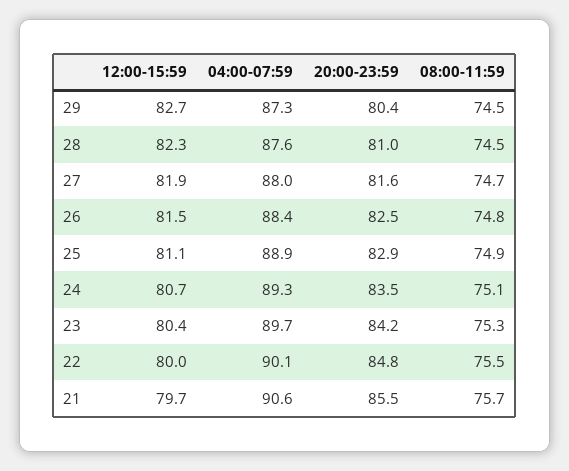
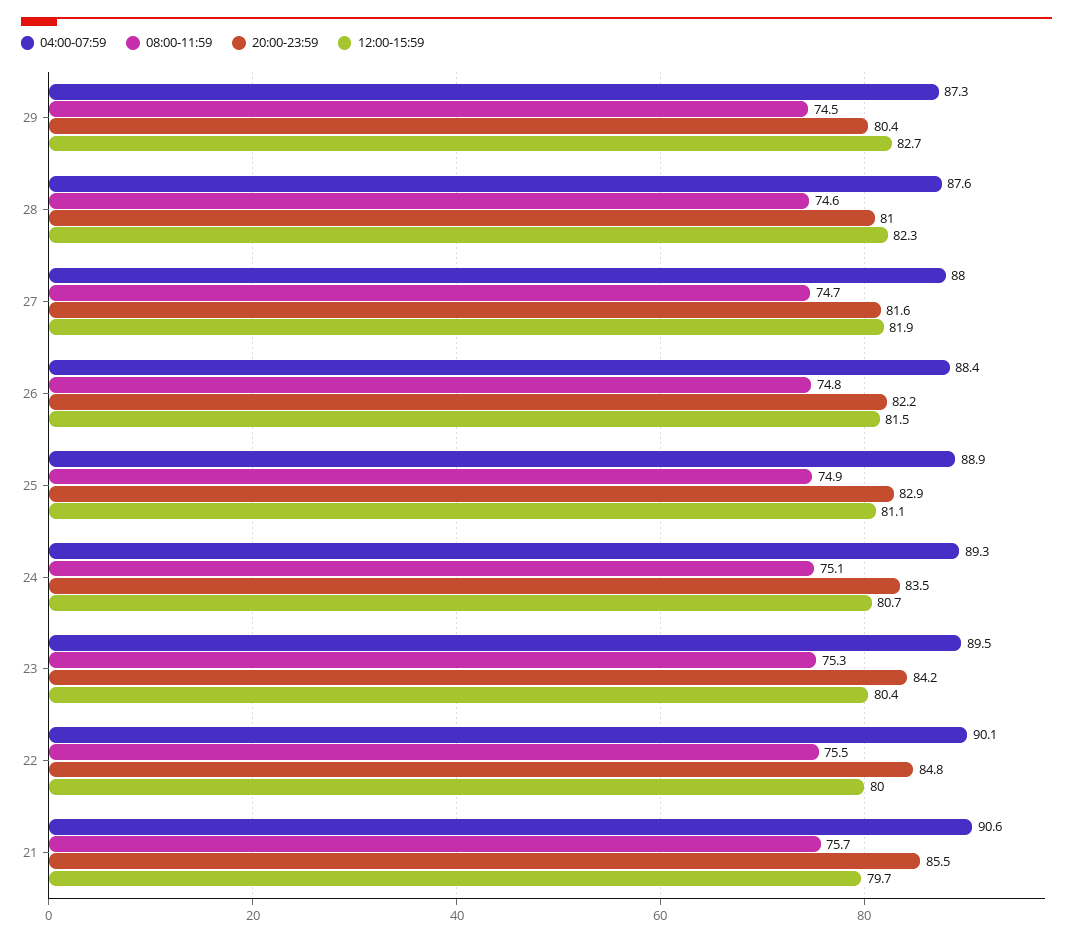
08:00-11:59, 28: 74.5 -> 74.6
20:00-23:59, 26: 82.5 -> 82.2
04:00-07:59, 23: 89.7 -> 89.5

